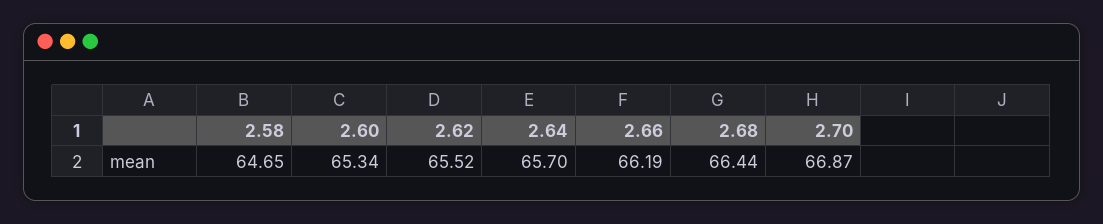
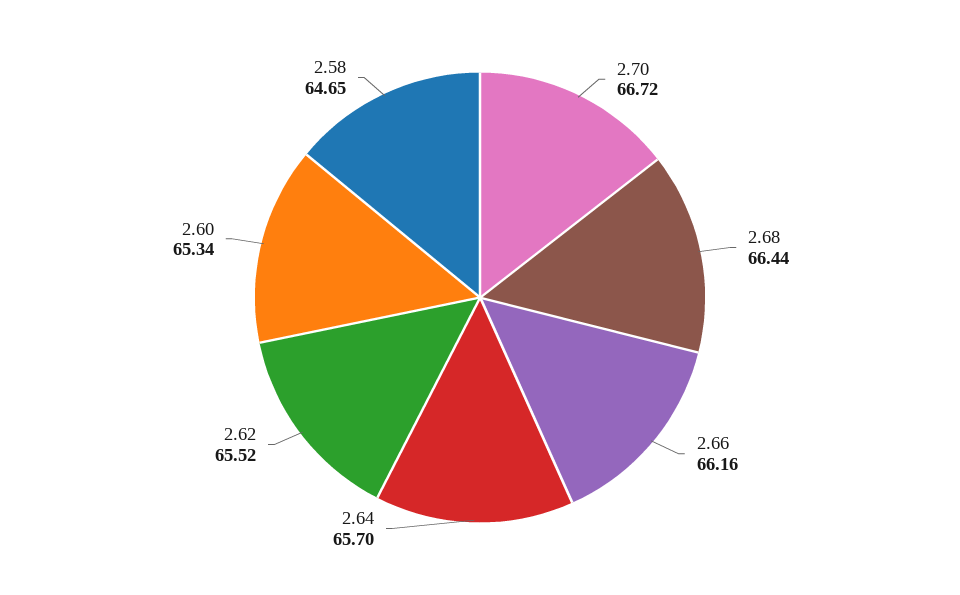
2.66: 66.19 -> 66.16
2.70: 66.87 -> 66.72

